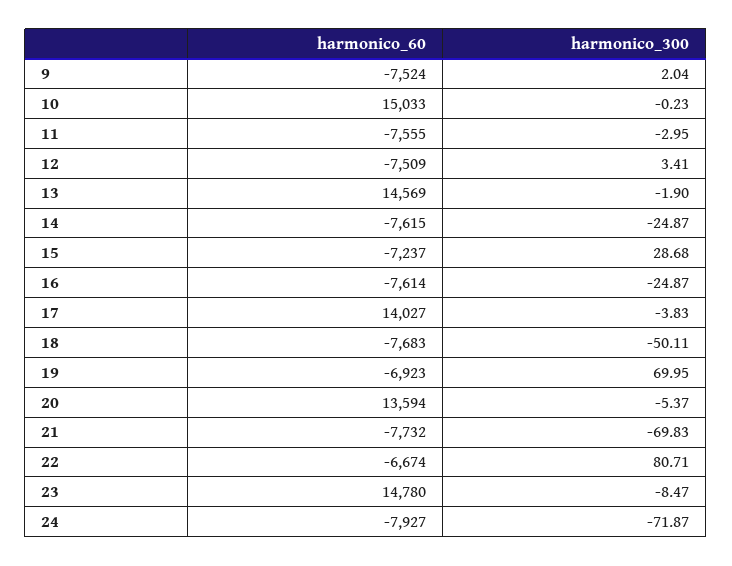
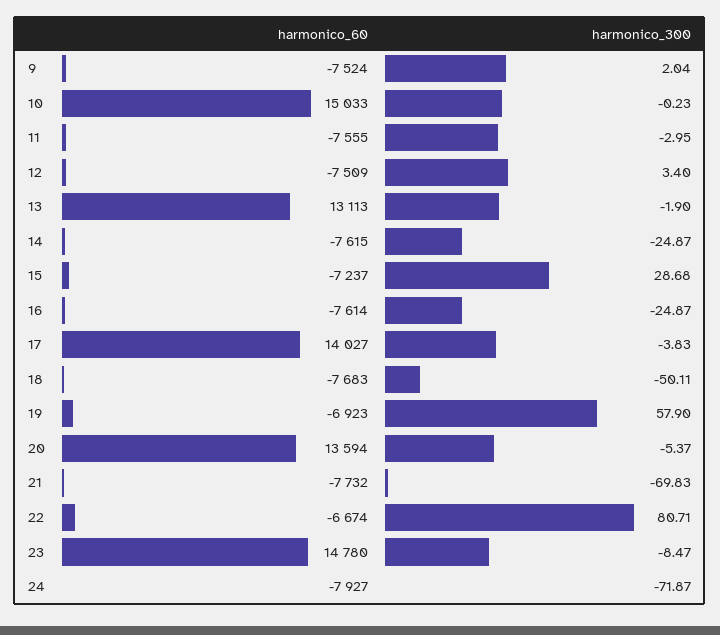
harmonico_300, 12: 3.41 -> 3.4
harmonico_60, 13: 14569 -> 13113
harmonico_300, 19: 69.95 -> 57.9

